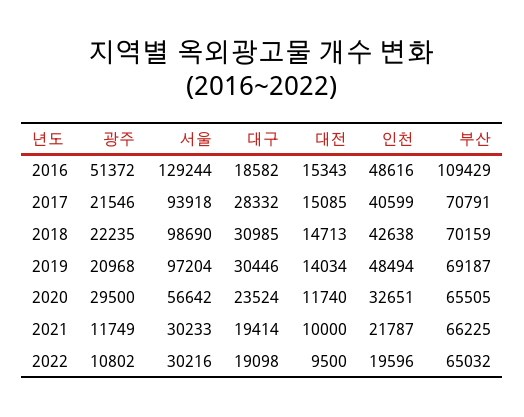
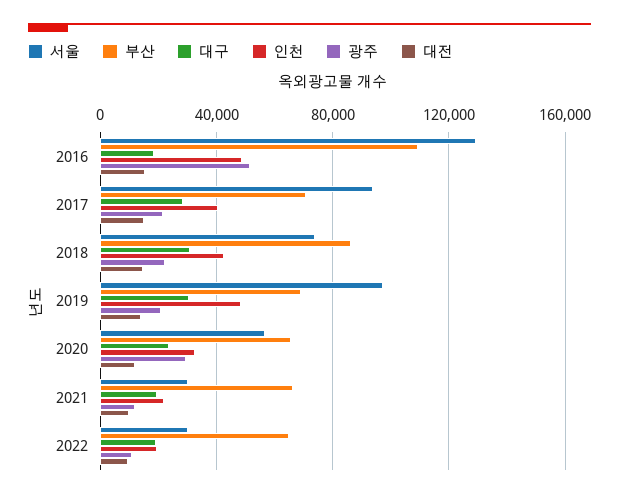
서울, 2018: 98690 -> 75000
부산, 2018: 70159 -> 85000

